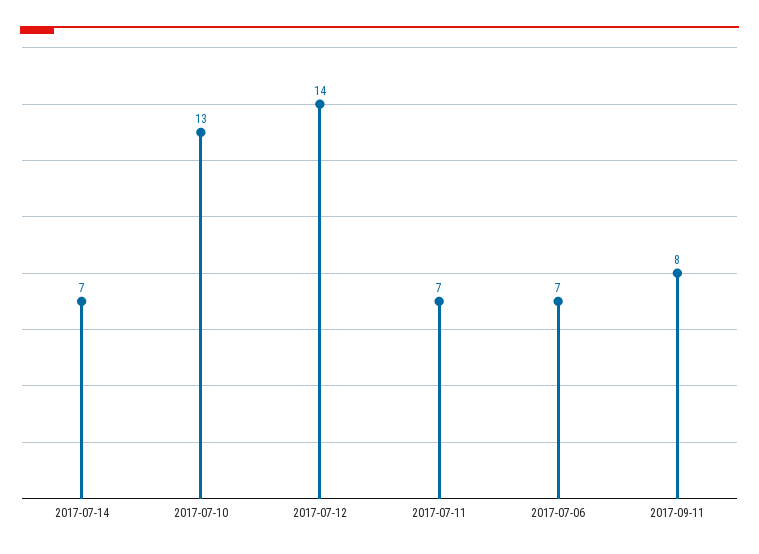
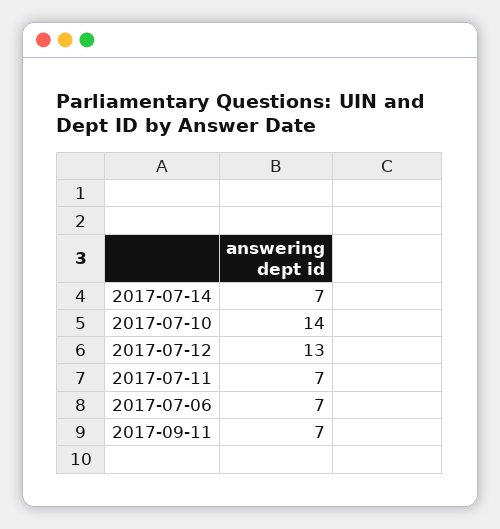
2017-07-10: 13 -> 14
2017-07-12: 14 -> 13
2017-09-11: 8 -> 7

